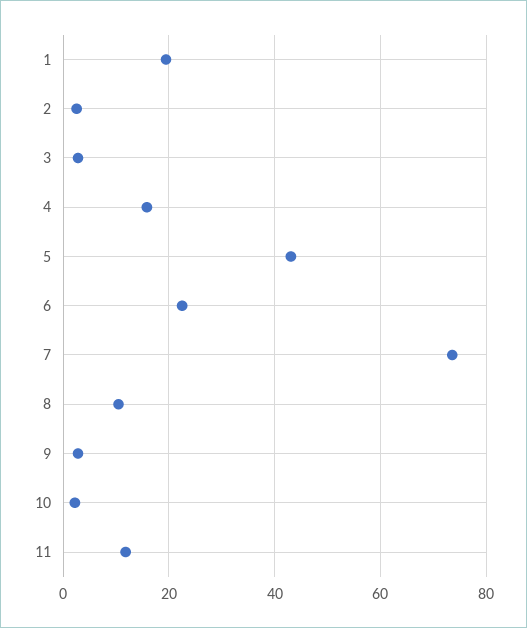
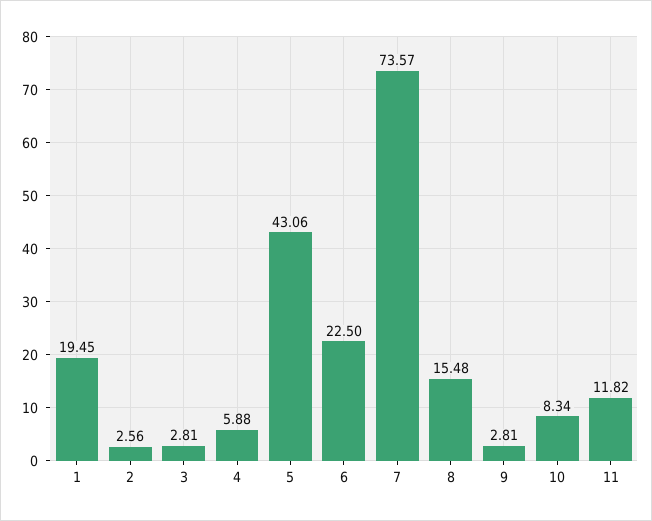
4: 16 -> 5.88
8: 10 -> 15.48
10: 2 -> 8.34

